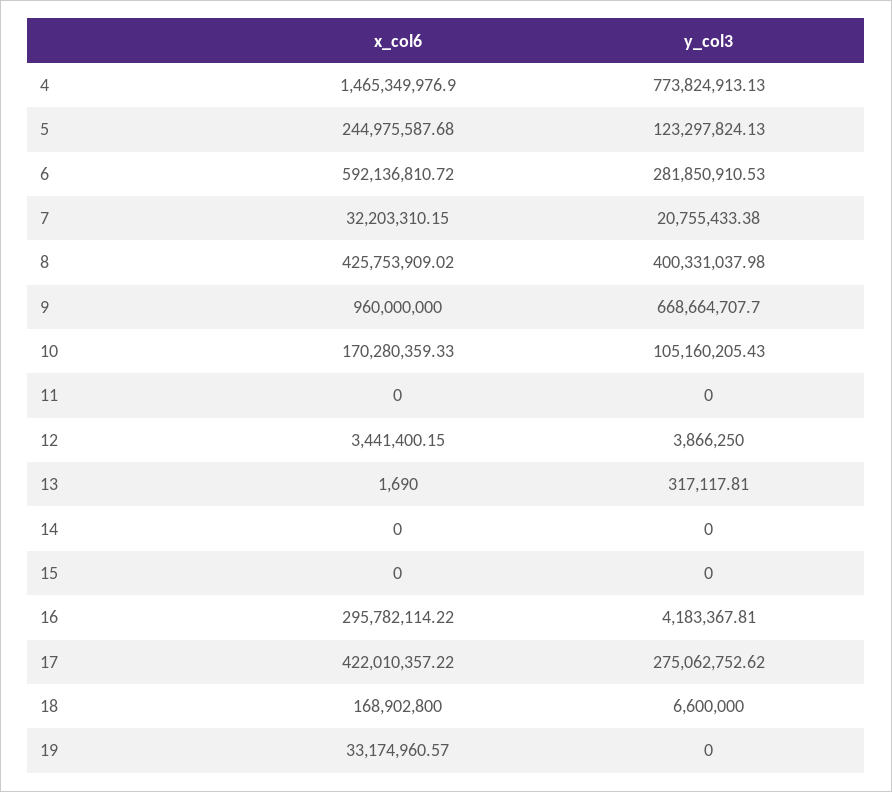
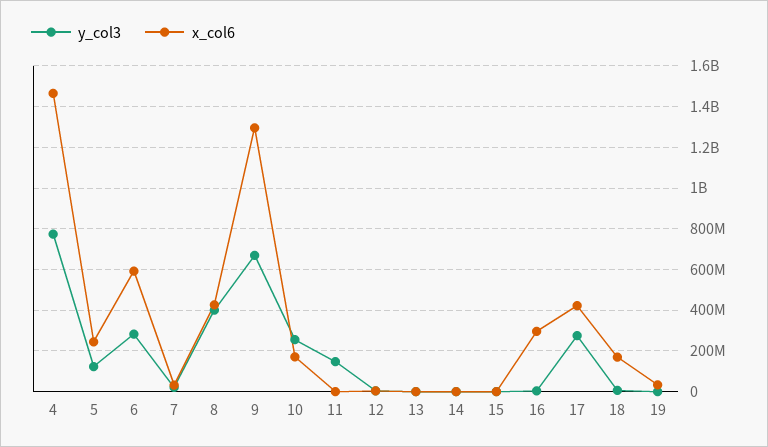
x_col6, 9: 960000000 -> 1300000000
y_col3, 10: 105160205.43 -> 250000000
y_col3, 11: 0 -> 150000000

